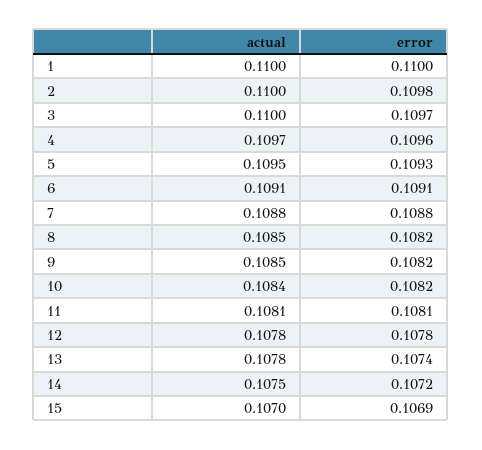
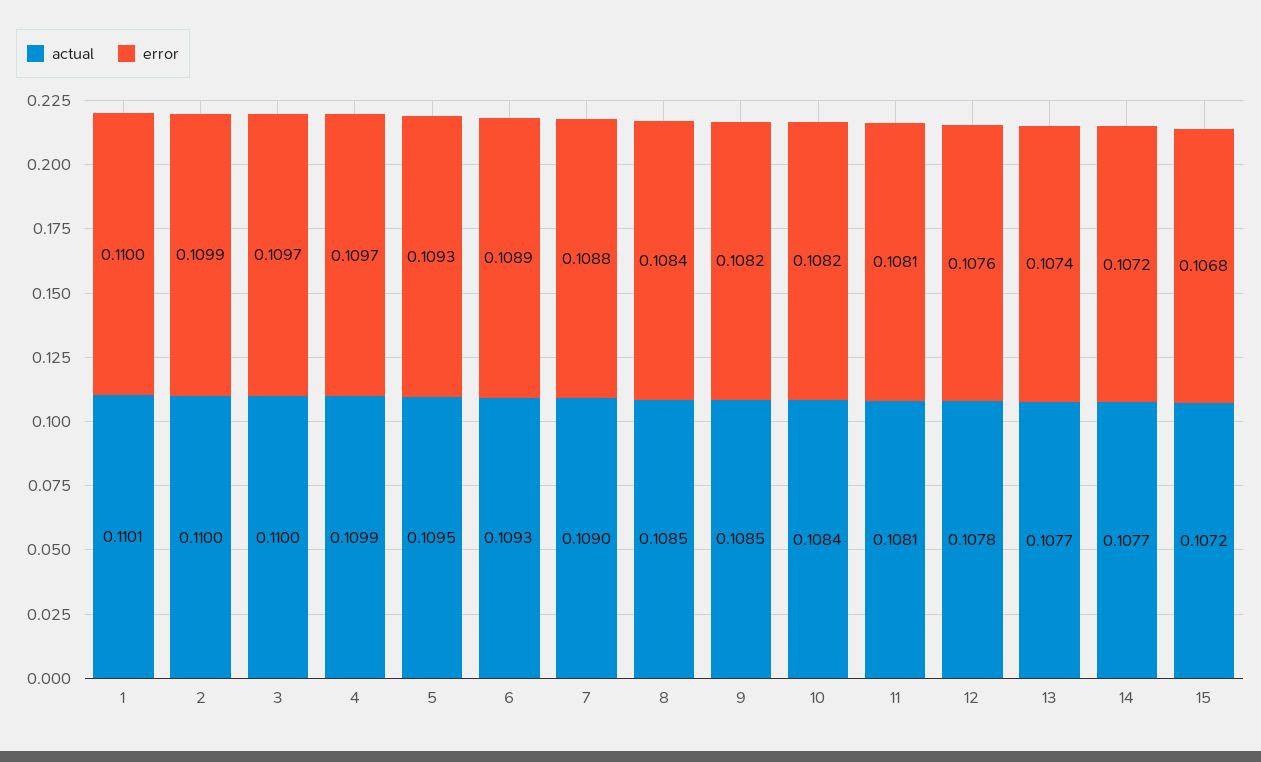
actual, 1: 0.11 -> 0.1101
error, 2: 0.1098 -> 0.1099
actual, 4: 0.1097 -> 0.1099
error, 4: 0.1096 -> 0.1097
actual, 6: 0.1091 -> 0.1093
error, 6: 0.1091 -> 0.1089
actual, 7: 0.1088 -> 0.109
error, 8: 0.1082 -> 0.1084
error, 12: 0.1078 -> 0.1076
actual, 13: 0.1078 -> 0.1077
actual, 14: 0.1075 -> 0.1077
actual, 15: 0.107 -> 0.1072
error, 15: 0.1069 -> 0.1068

